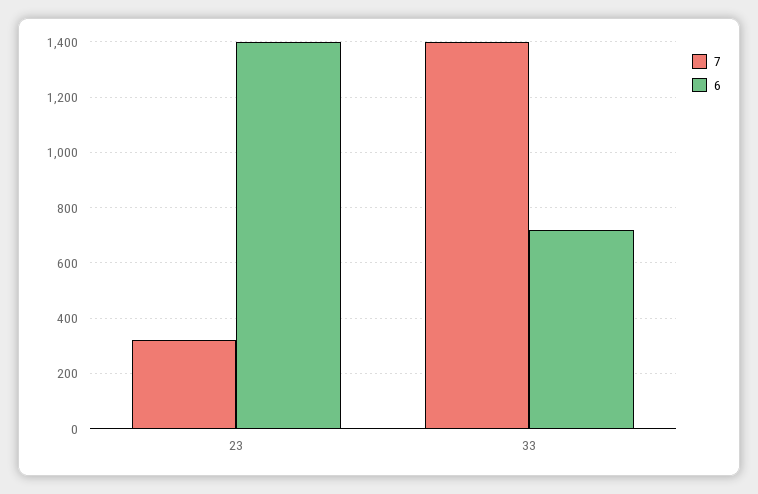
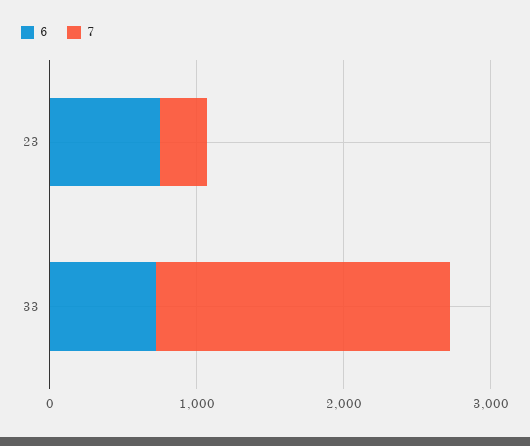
6, 23: 1400 -> 800
7, 33: 1400 -> 2000

